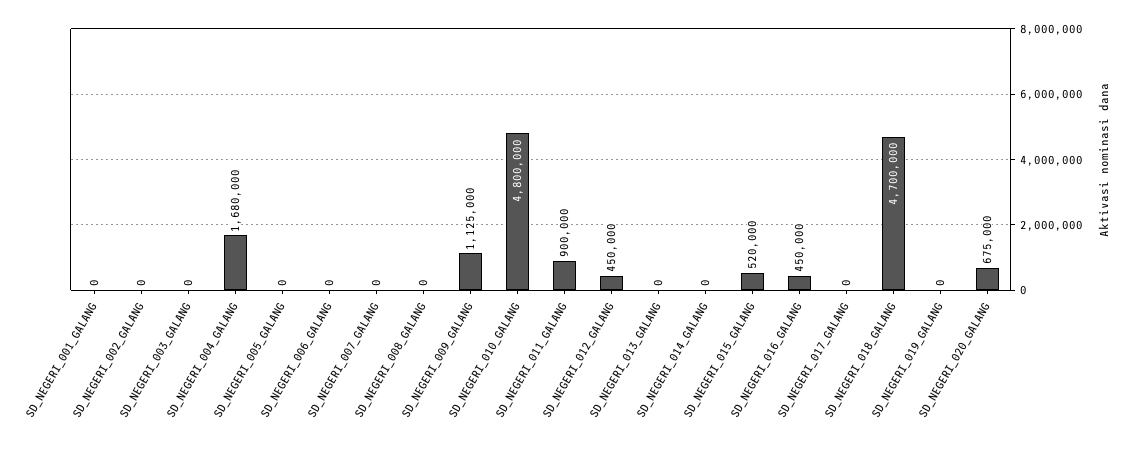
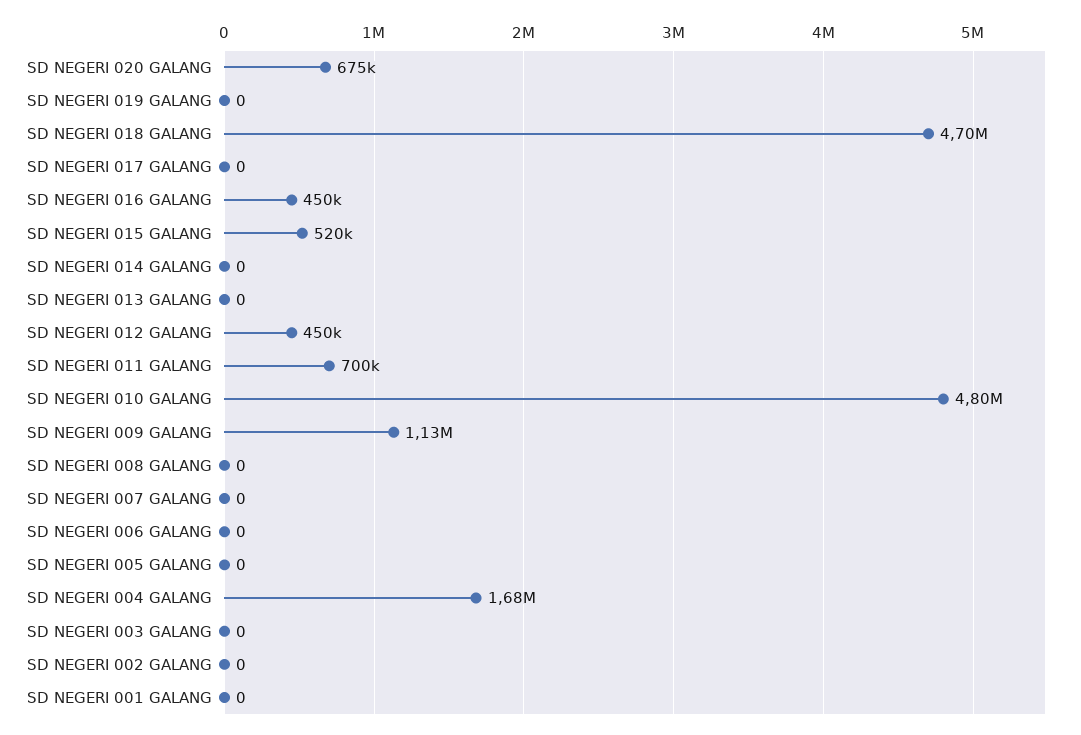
SD_NEGERI_011_GALANG: 900000 -> 700000

